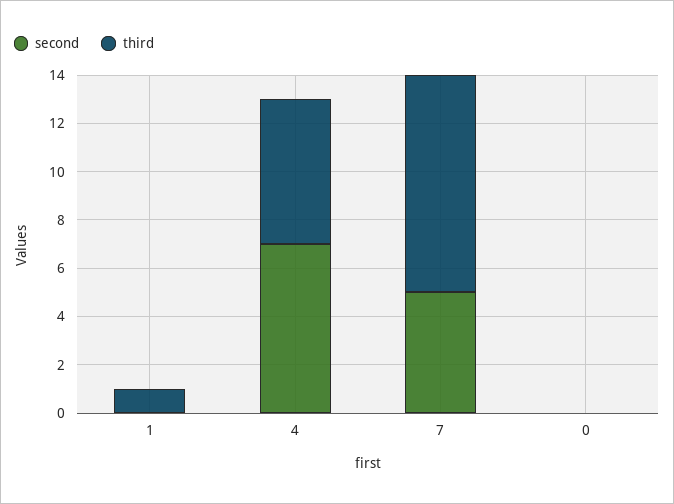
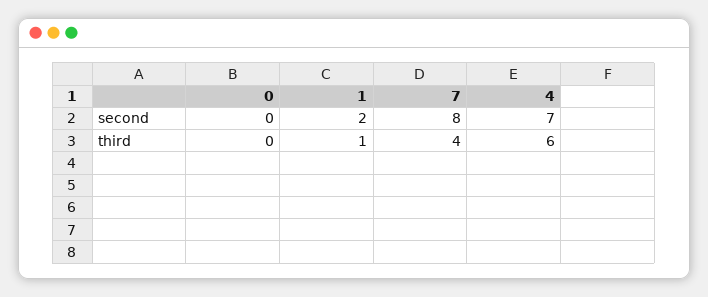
second, 1: 0 -> 2
second, 7: 5 -> 8
third, 7: 9 -> 4

